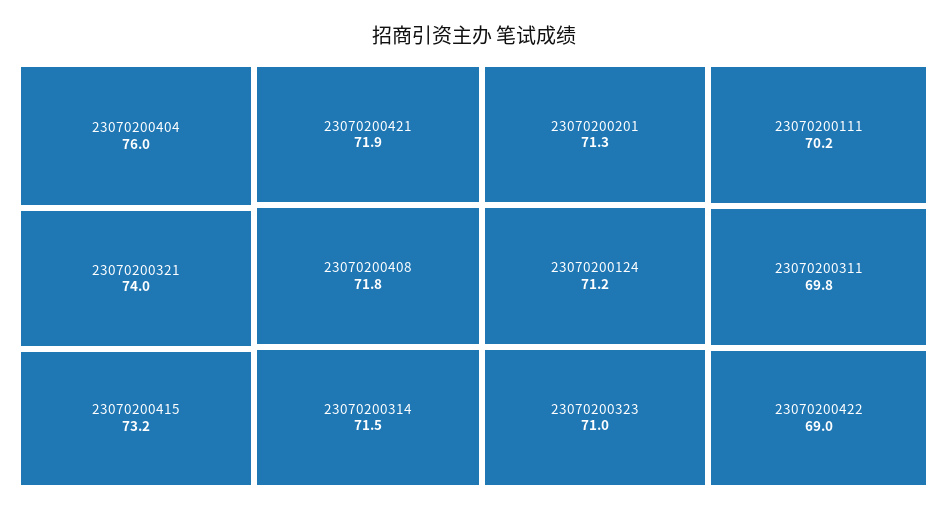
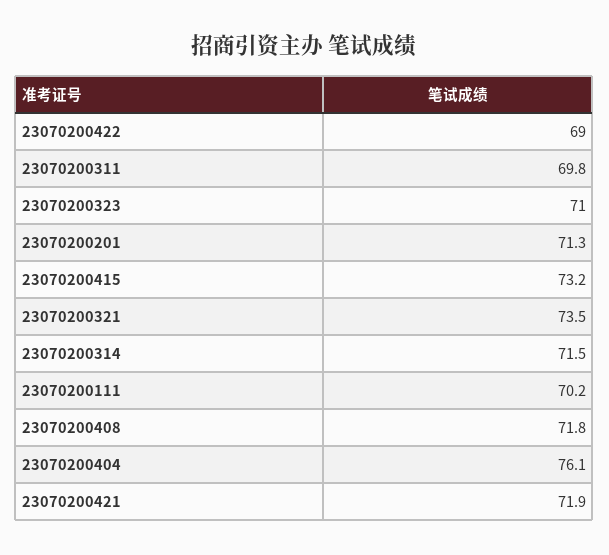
23070200404: 76 -> 76.1
23070200321: 74 -> 73.5
23070200124: 71.2 -> none

